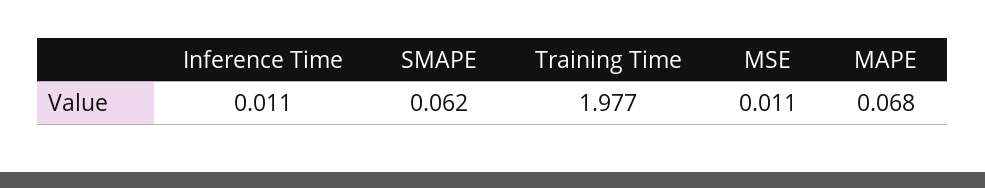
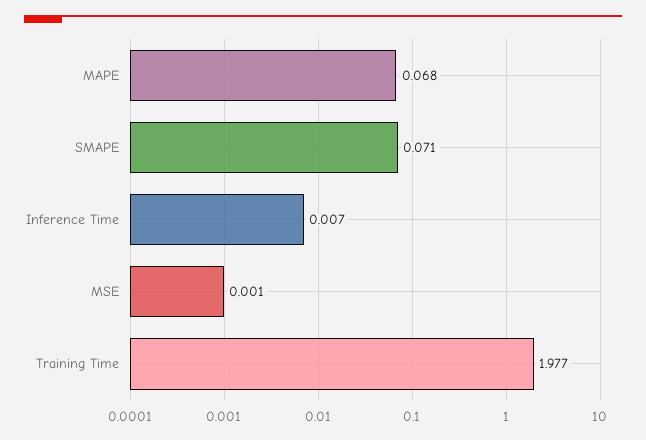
Inference Time: 0.011 -> 0.007
SMAPE: 0.062 -> 0.071
MSE: 0.011 -> 0.001

